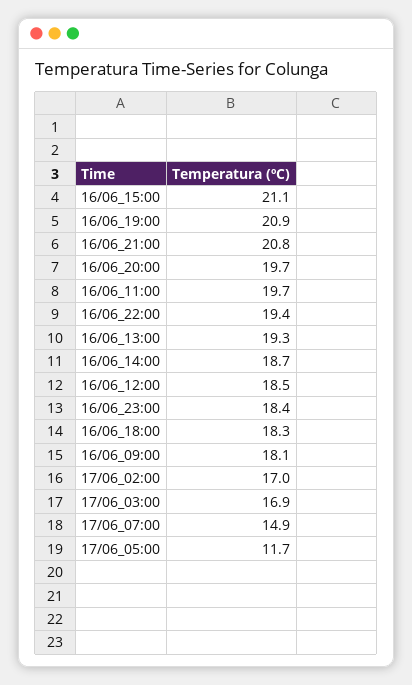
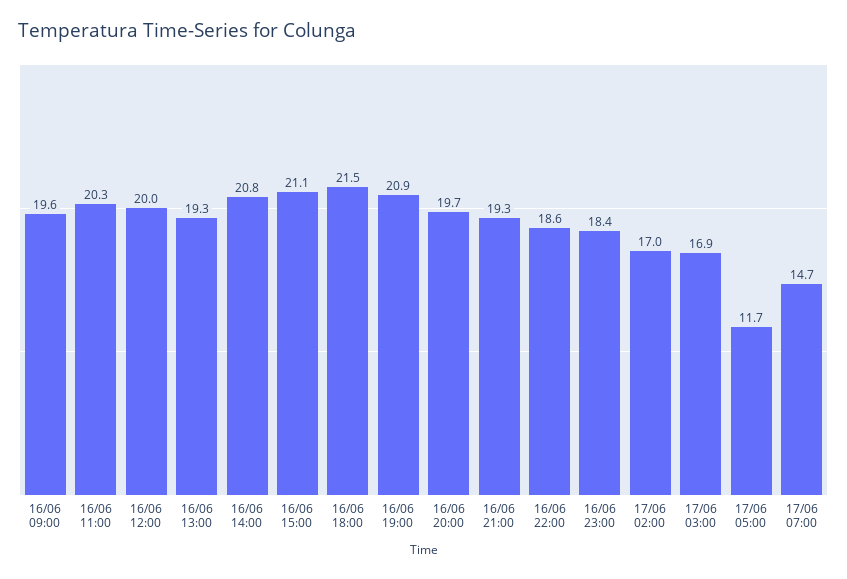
16/06_21:00: 20.8 -> 19.3
16/06_11:00: 19.7 -> 20.3
16/06_22:00: 19.4 -> 18.6
16/06_14:00: 18.7 -> 20.8
16/06_12:00: 18.5 -> 20
16/06_18:00: 18.3 -> 21.5
16/06_09:00: 18.1 -> 19.6
17/06_07:00: 14.9 -> 14.7

